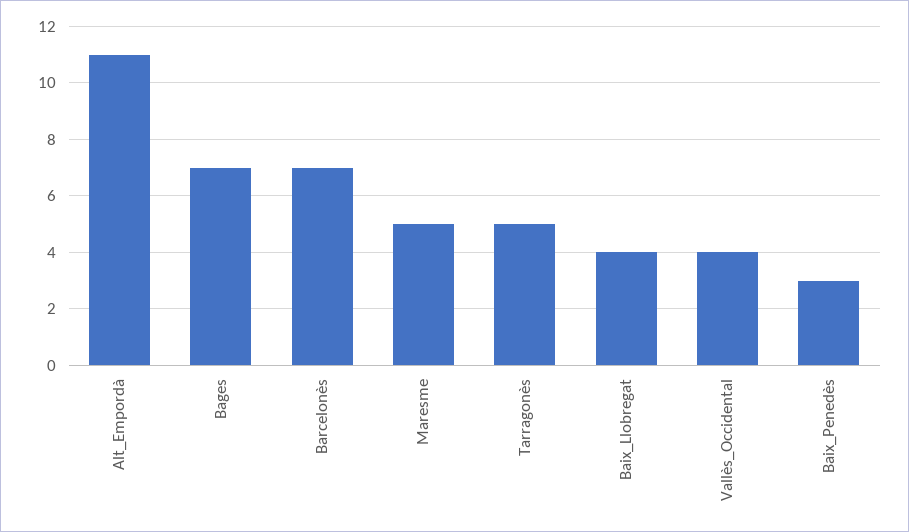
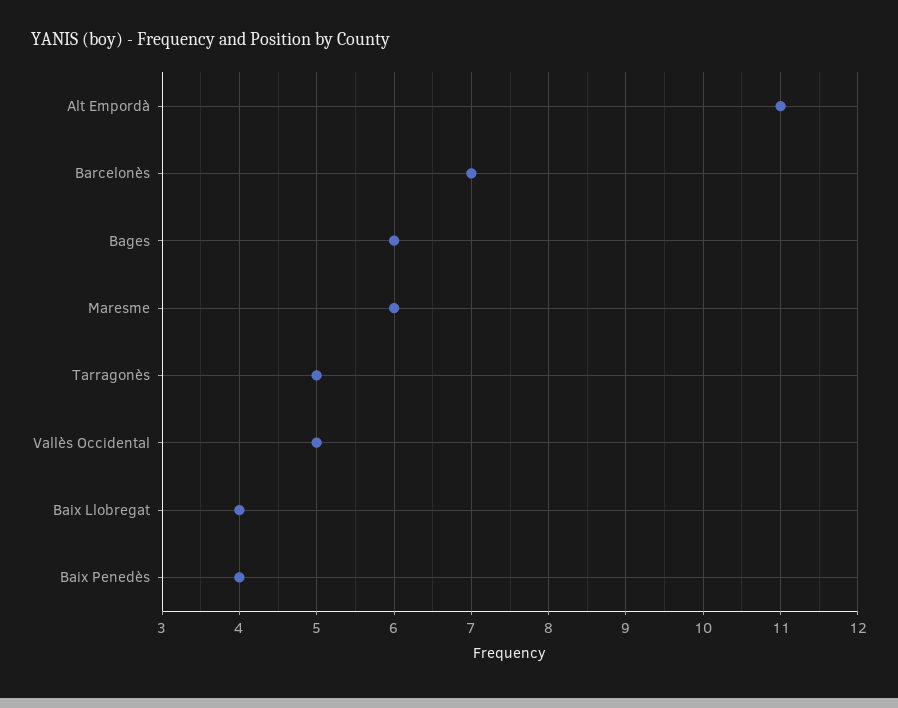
Bages: 7 -> 6
Maresme: 5 -> 6
Vallès_Occidental: 4 -> 5
Baix_Penedès: 3 -> 4

